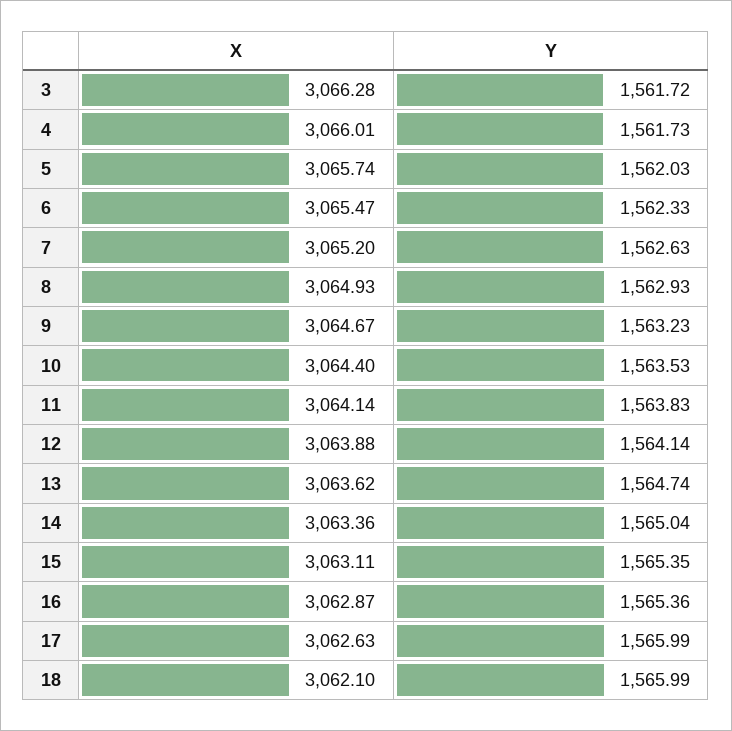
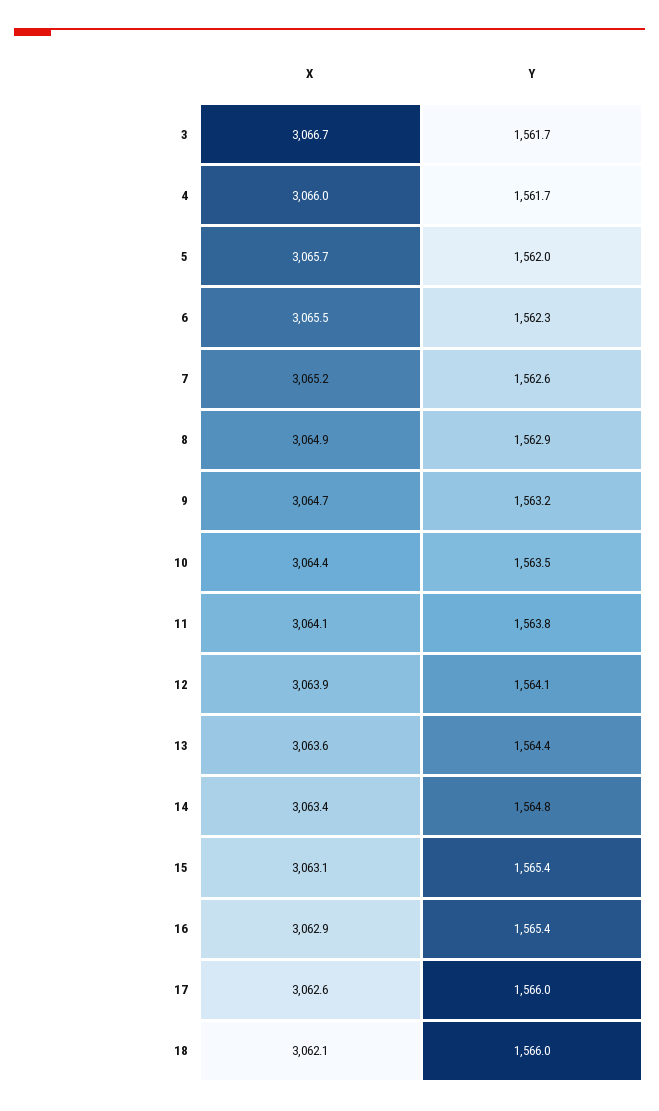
X, 3: 3066.28 -> 3066.7
Y, 13: 1564.74 -> 1564.4
Y, 14: 1565.04 -> 1564.8

